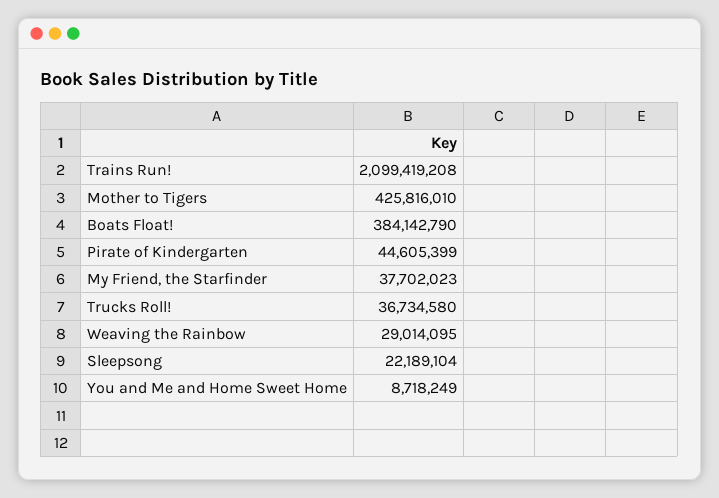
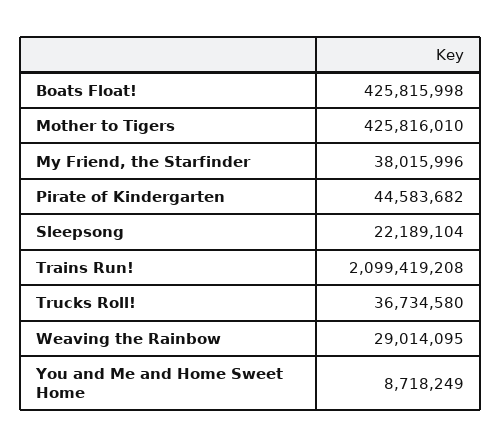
Boats Float!: 384142790 -> 425815998
Pirate of Kindergarten: 44605399 -> 44583682
My Friend, the Starfinder: 37702023 -> 38015996

